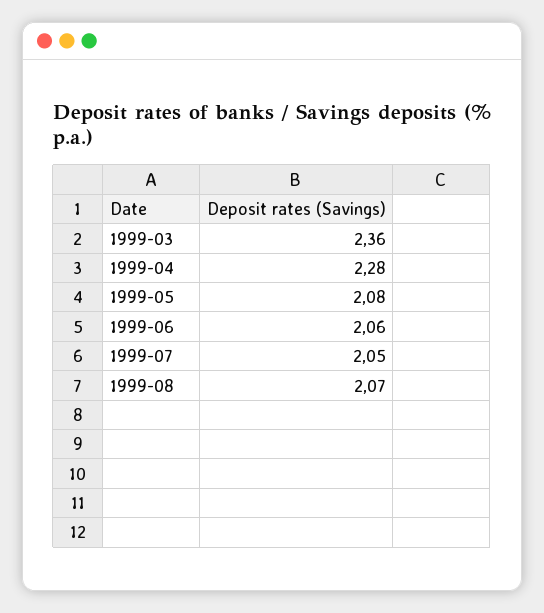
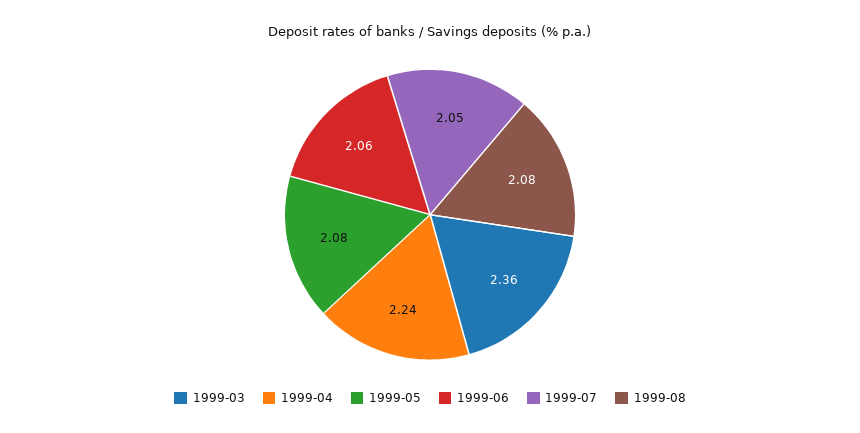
1999-04: 2.28 -> 2.24
1999-08: 2.07 -> 2.08

